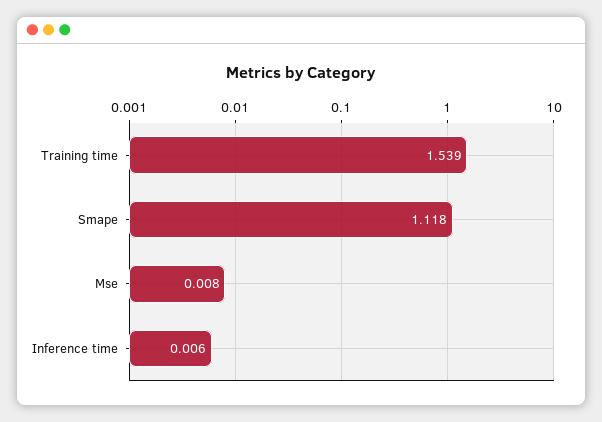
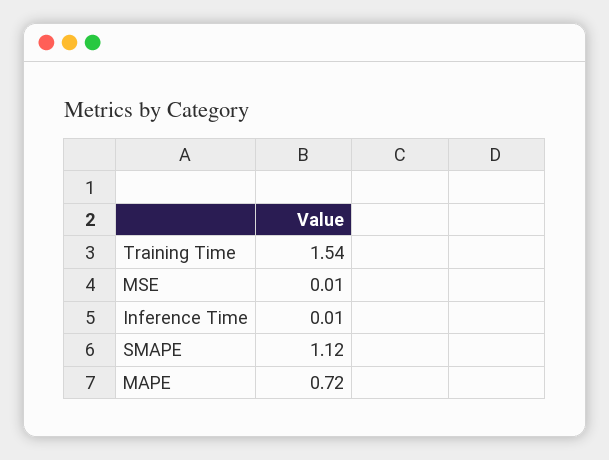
MAPE: none -> 0.72

